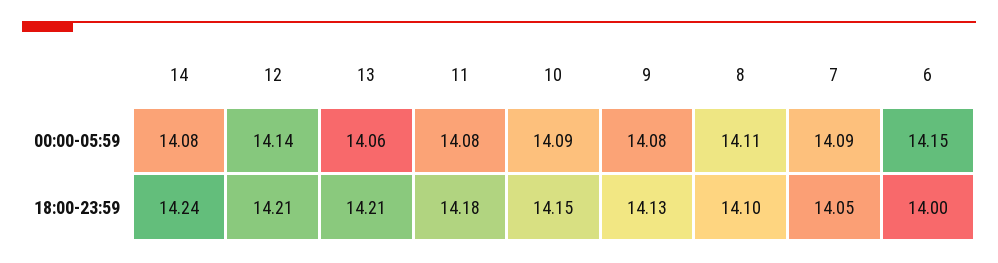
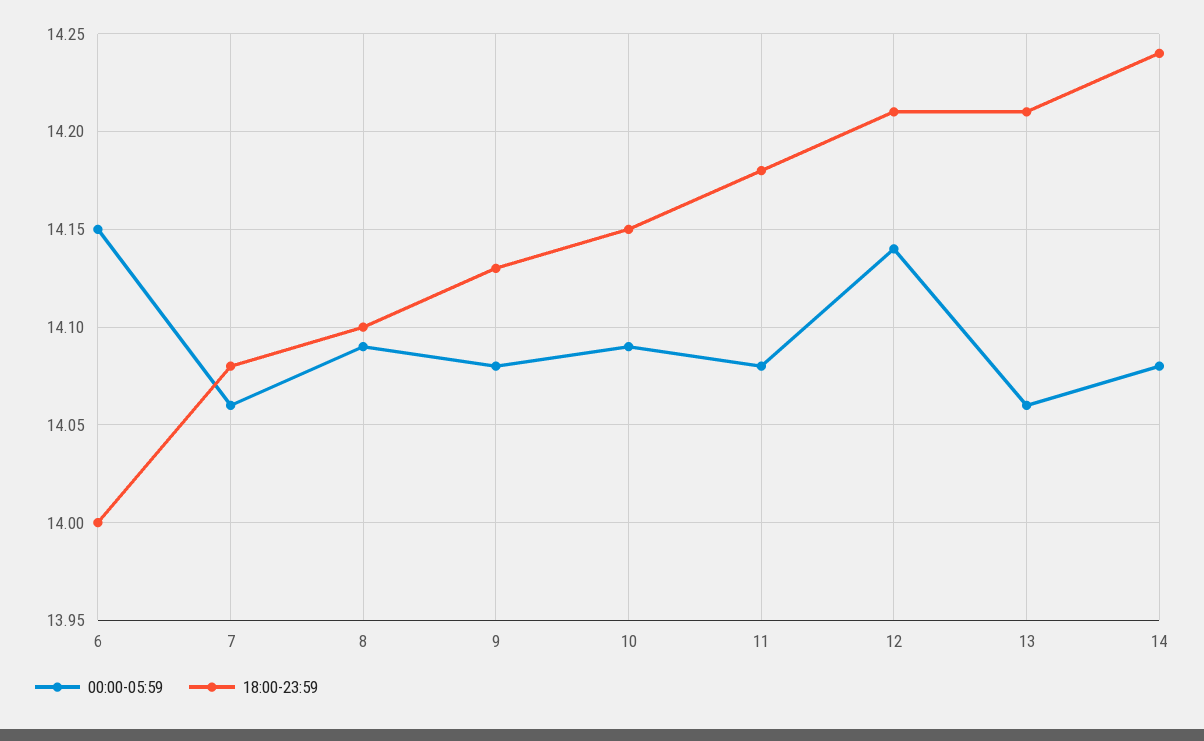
00:00-05:59, 8: 14.11 -> 14.09
00:00-05:59, 7: 14.09 -> 14.06
18:00-23:59, 7: 14.05 -> 14.08

